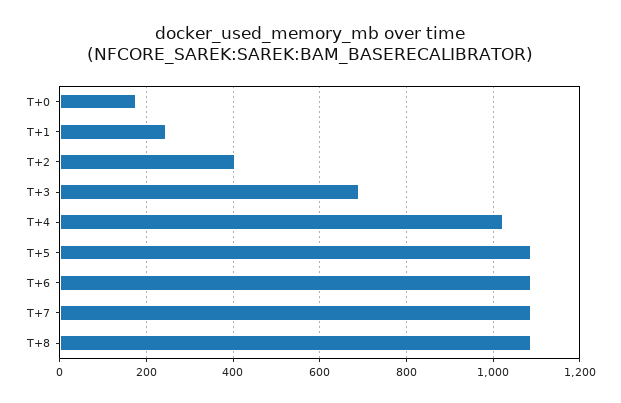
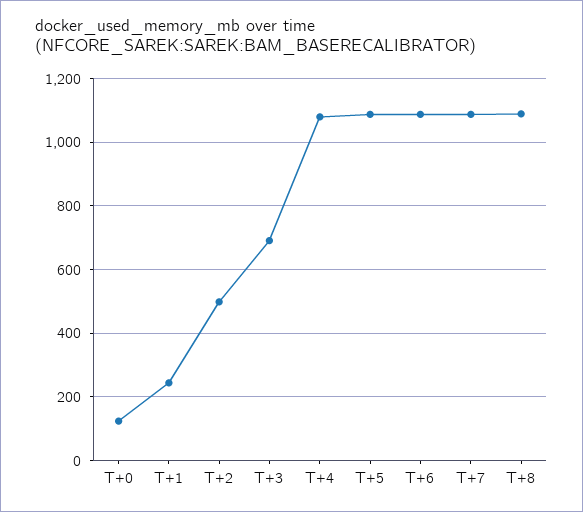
T+0: 180 -> 120
T+2: 400 -> 500
T+4: 1020 -> 1080

